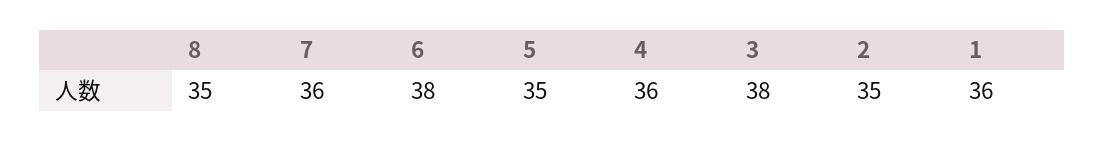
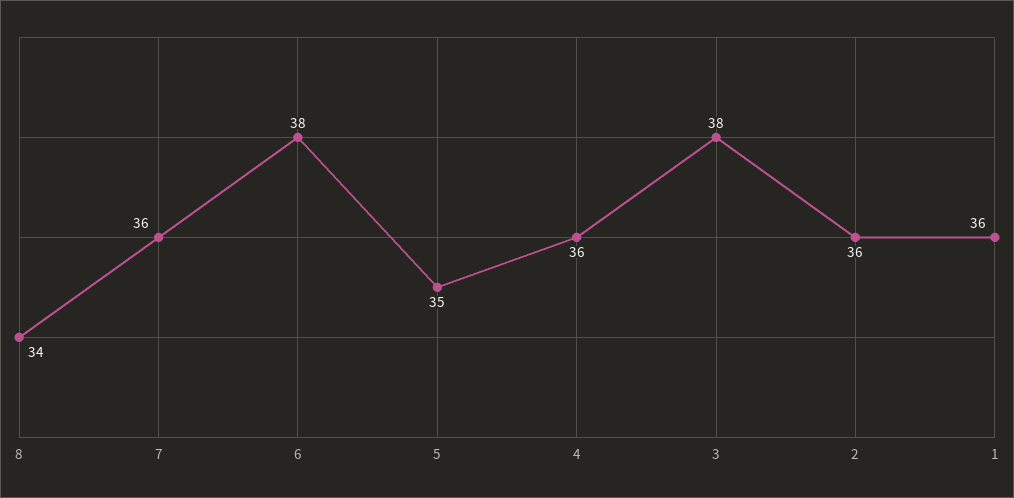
8: 35 -> 34
2: 35 -> 36

